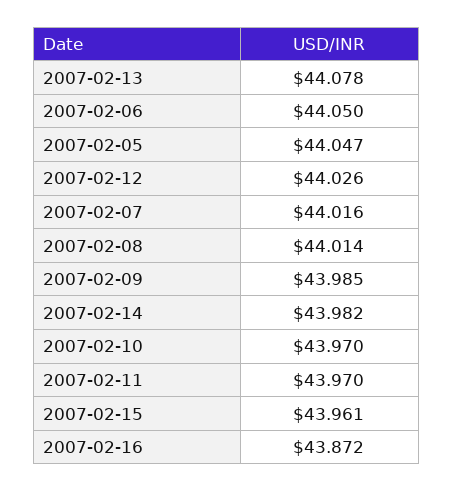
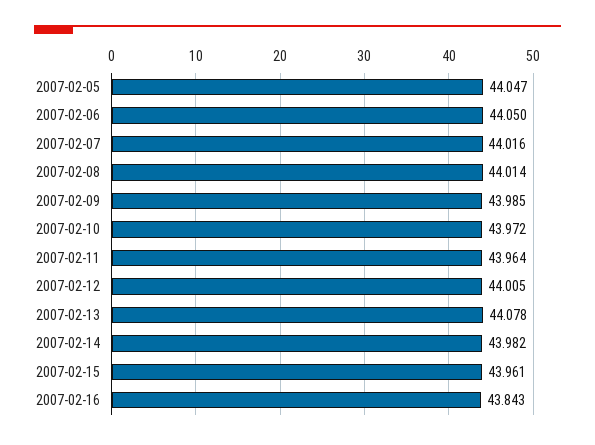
2007-02-12: 44.026 -> 44.005
2007-02-10: 43.97 -> 43.972
2007-02-11: 43.97 -> 43.964
2007-02-16: 43.872 -> 43.843

